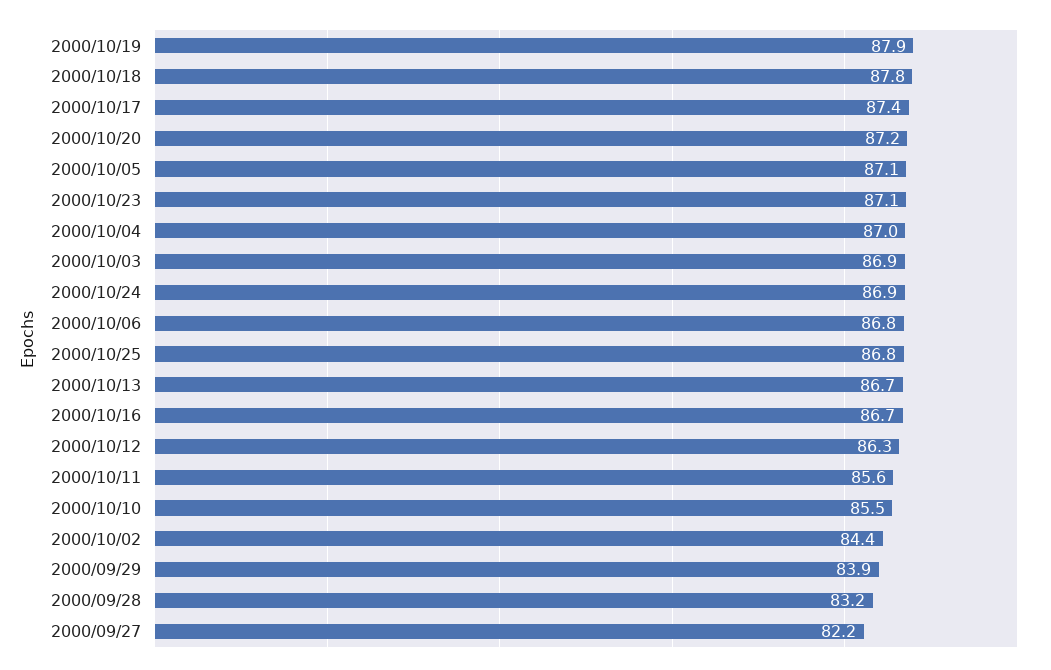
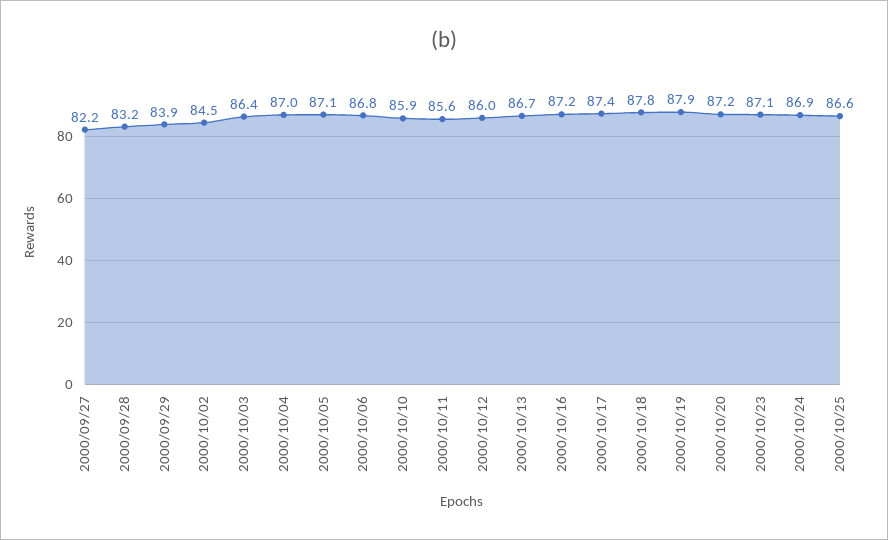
2000/10/03: 86.9 -> 86.4
2000/10/25: 86.8 -> 86.6
2000/10/16: 86.7 -> 87.2
2000/10/12: 86.3 -> 86
2000/10/10: 85.5 -> 85.9
2000/10/02: 84.4 -> 84.5

